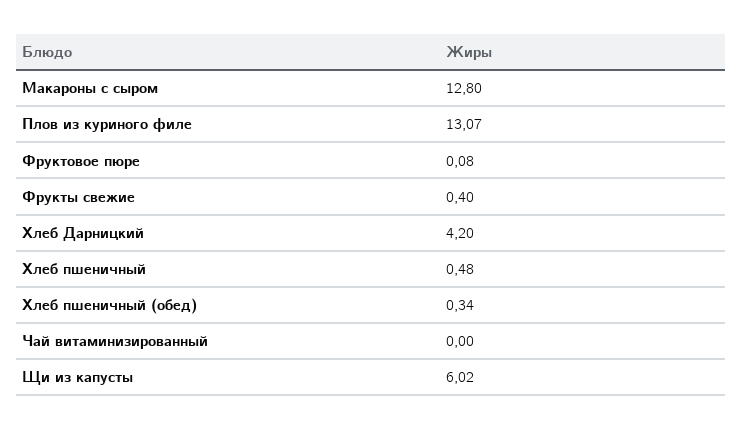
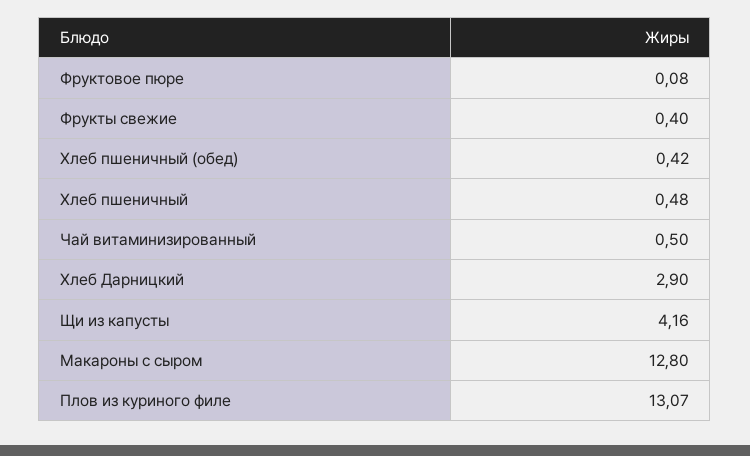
Хлеб Дарницкий: 4.2 -> 2.9
Хлеб пшеничный (обед): 0.34 -> 0.42
Чай витаминизированный: 0 -> 0.5
Щи из капусты: 6.02 -> 4.16

